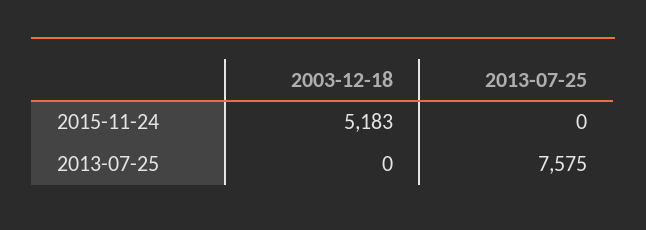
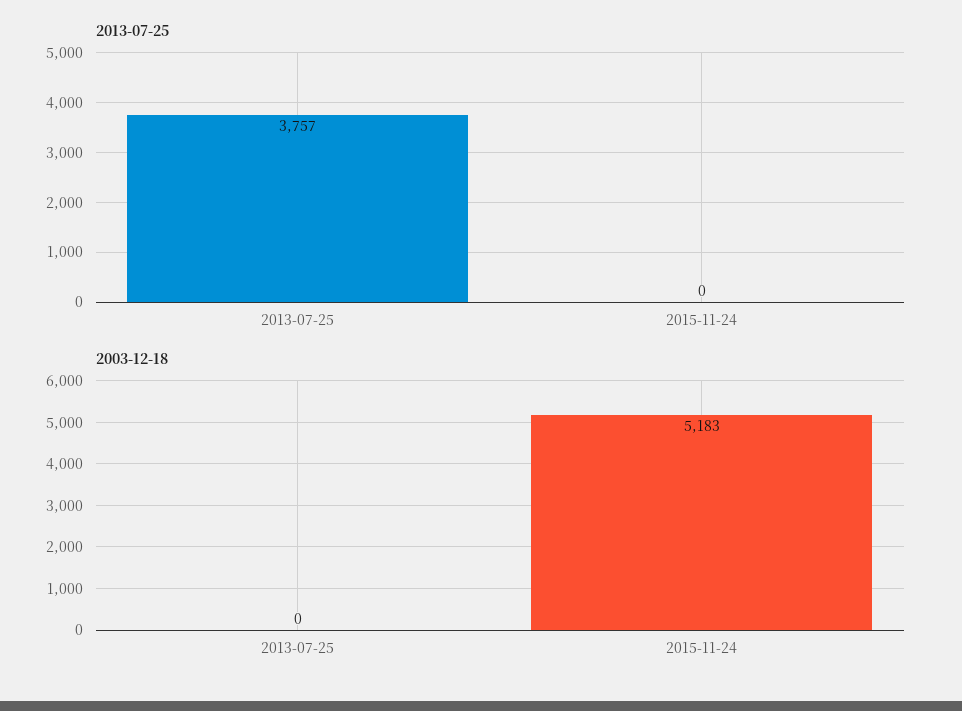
2013-07-25, 2013-07-25: 7575 -> 3757

